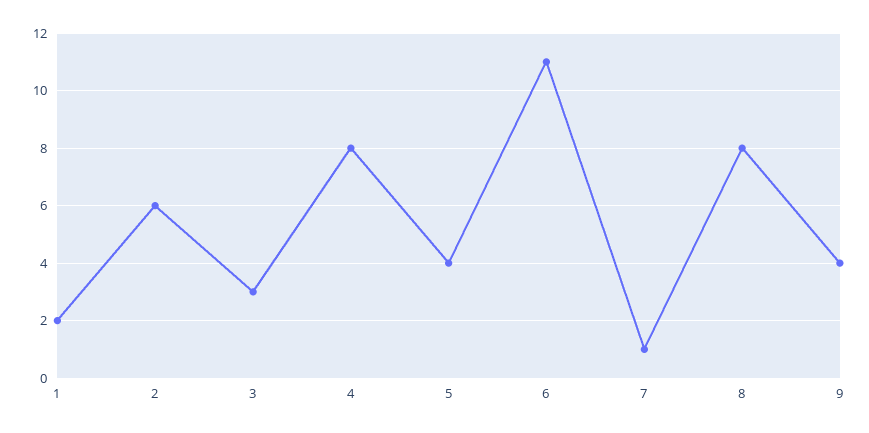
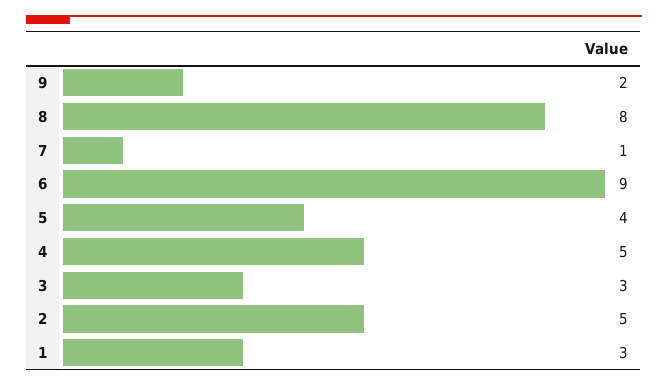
1: 2 -> 3
2: 6 -> 5
4: 8 -> 5
6: 11 -> 9
9: 4 -> 2

